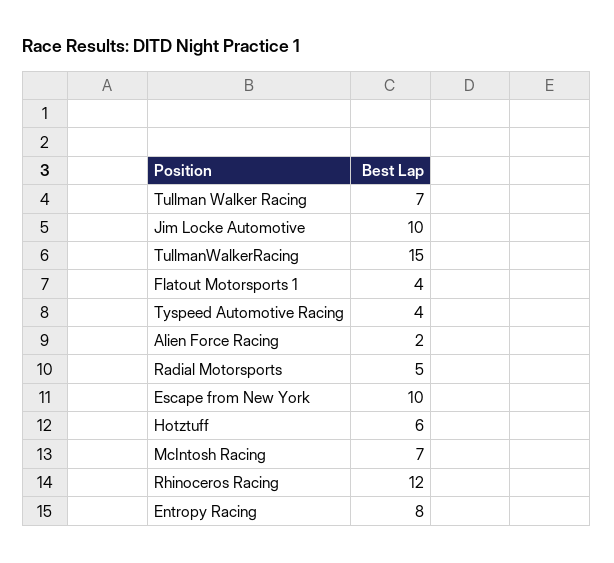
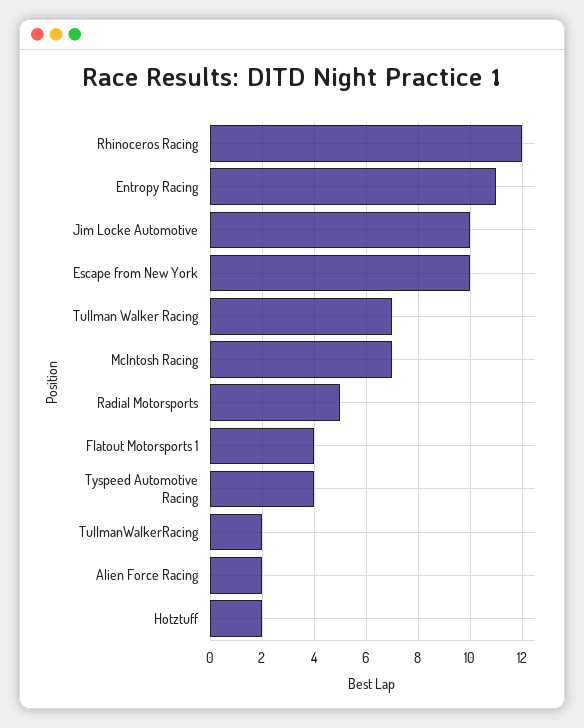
TullmanWalkerRacing: 15 -> 2
Hotztuff: 6 -> 2
Entropy Racing: 8 -> 11

